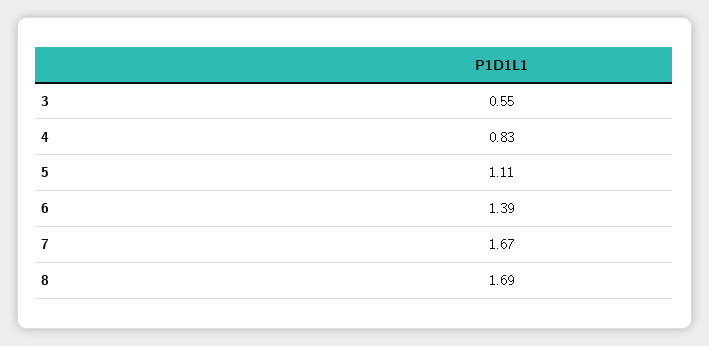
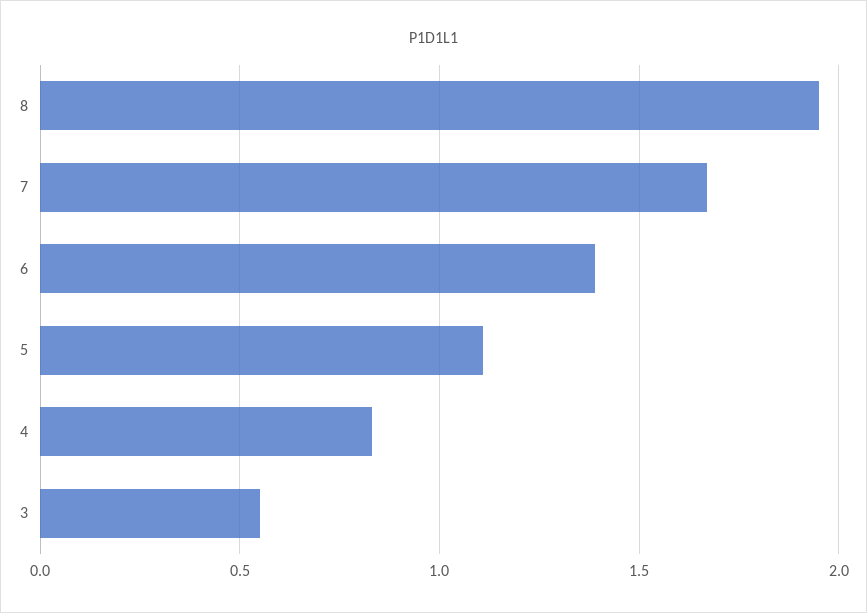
8: 1.69 -> 1.95

